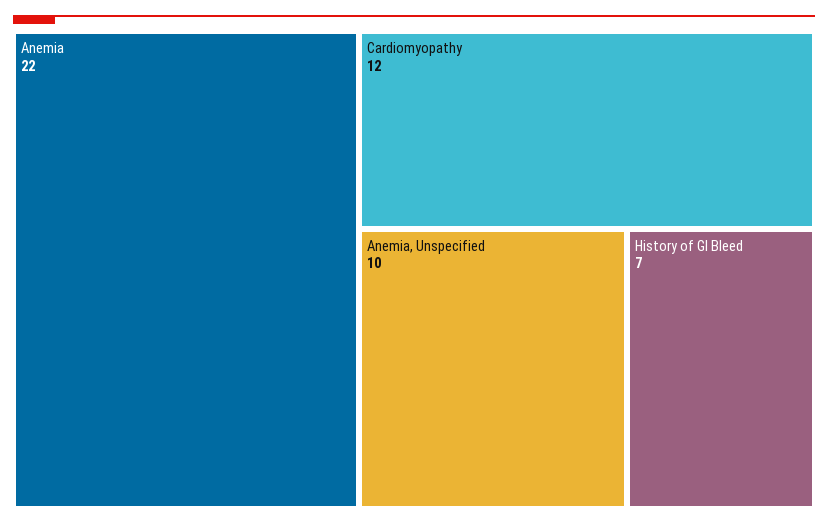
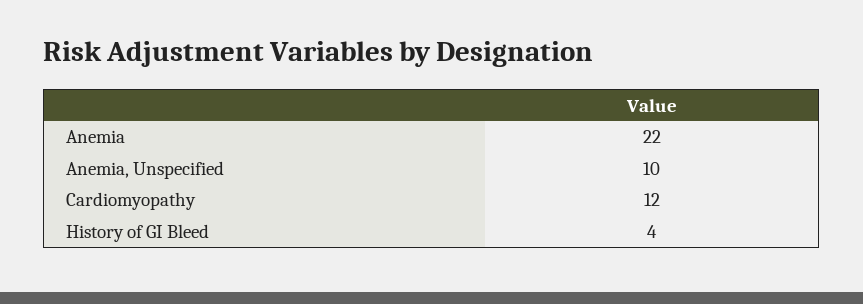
History of GI Bleed: 7 -> 4

